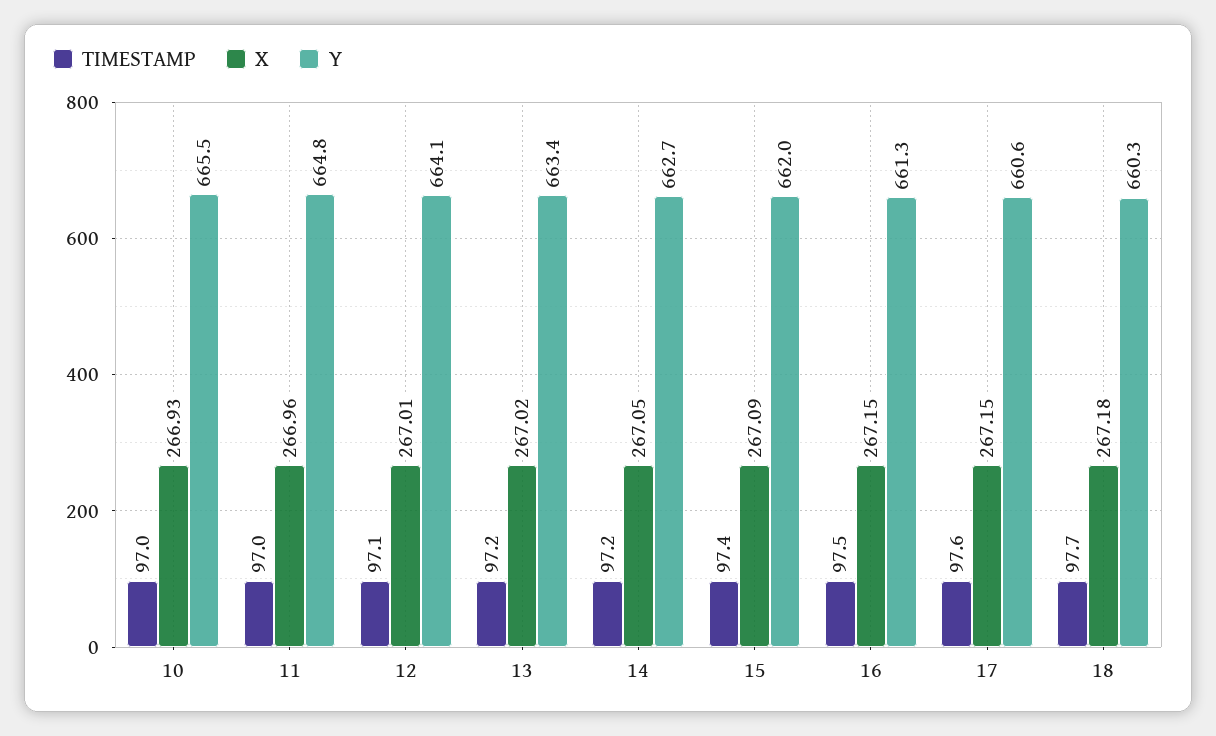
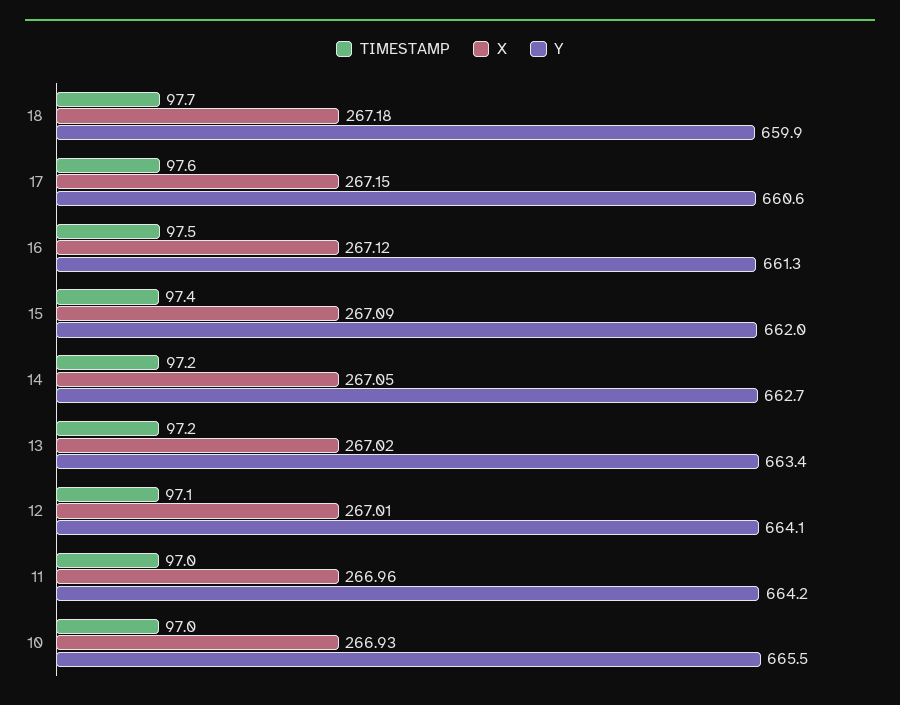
Y, 11: 664.8 -> 664.2
X, 16: 267.15 -> 267.12
Y, 18: 660.3 -> 659.9

